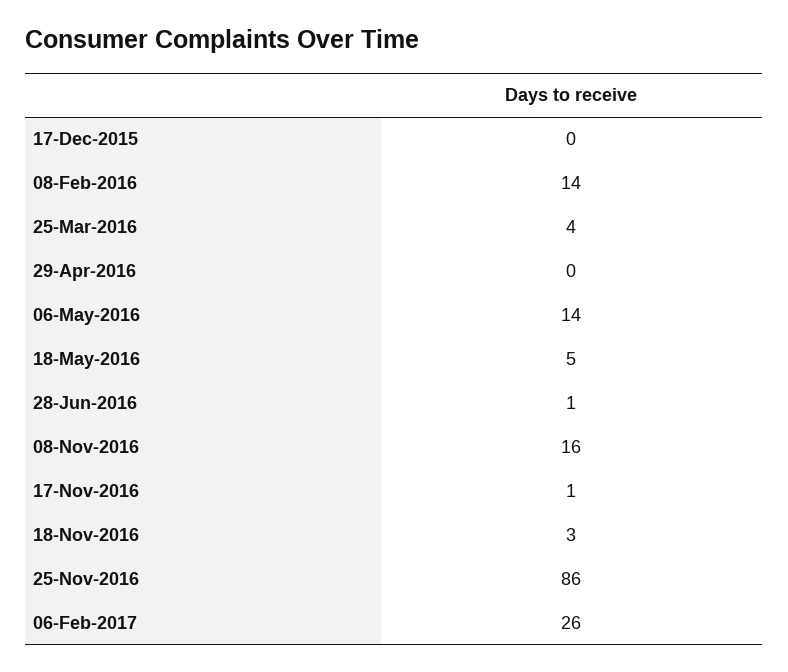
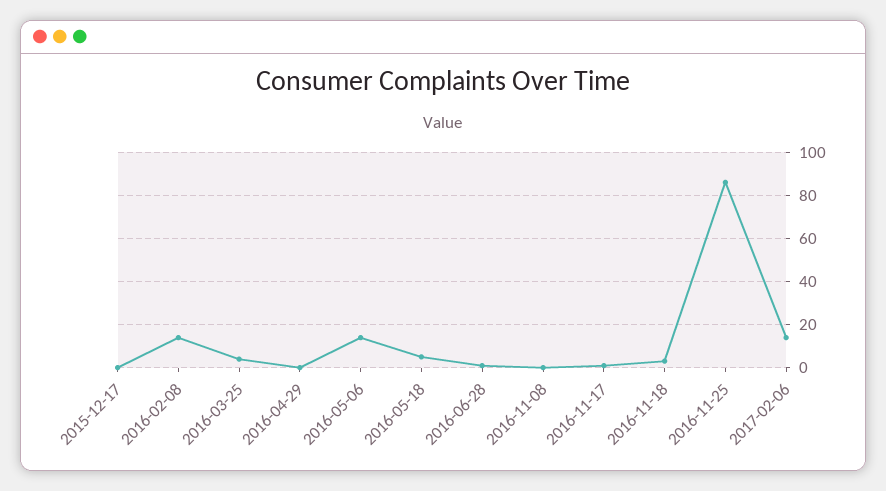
08-Nov-2016: 16 -> 0
06-Feb-2017: 26 -> 15

